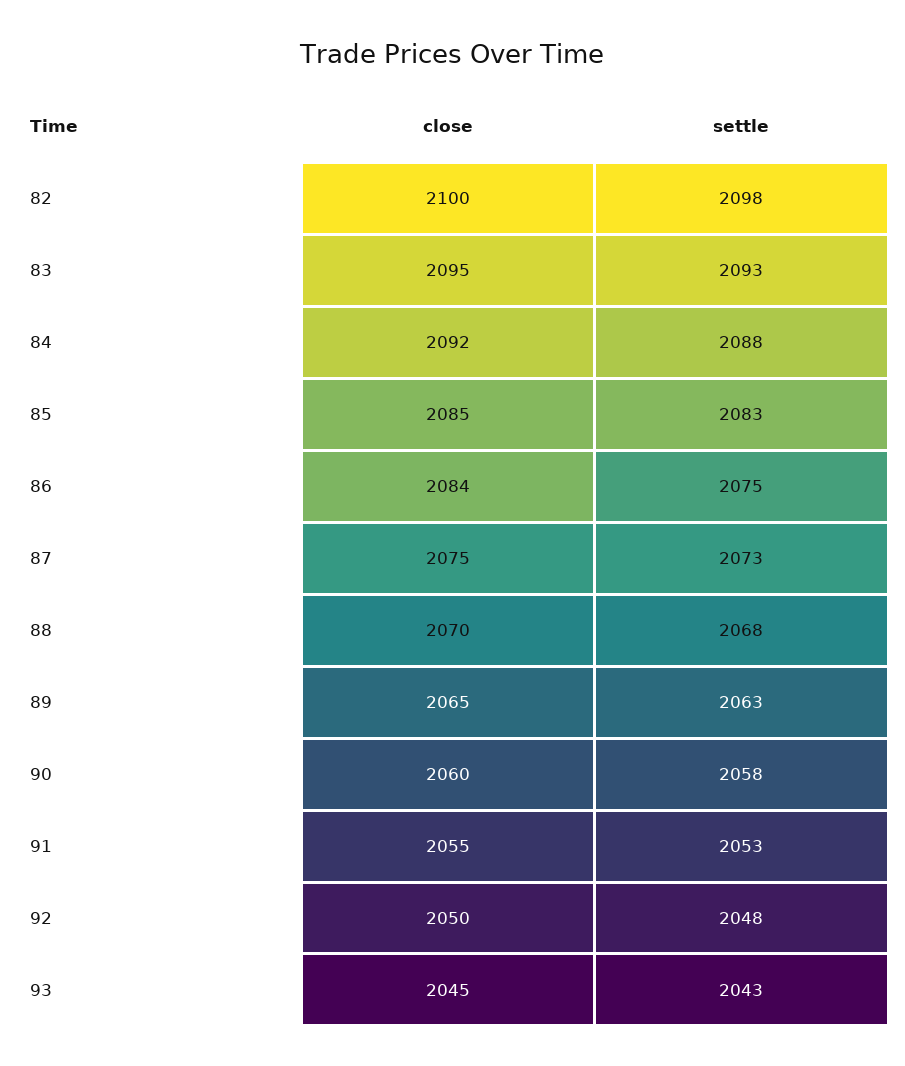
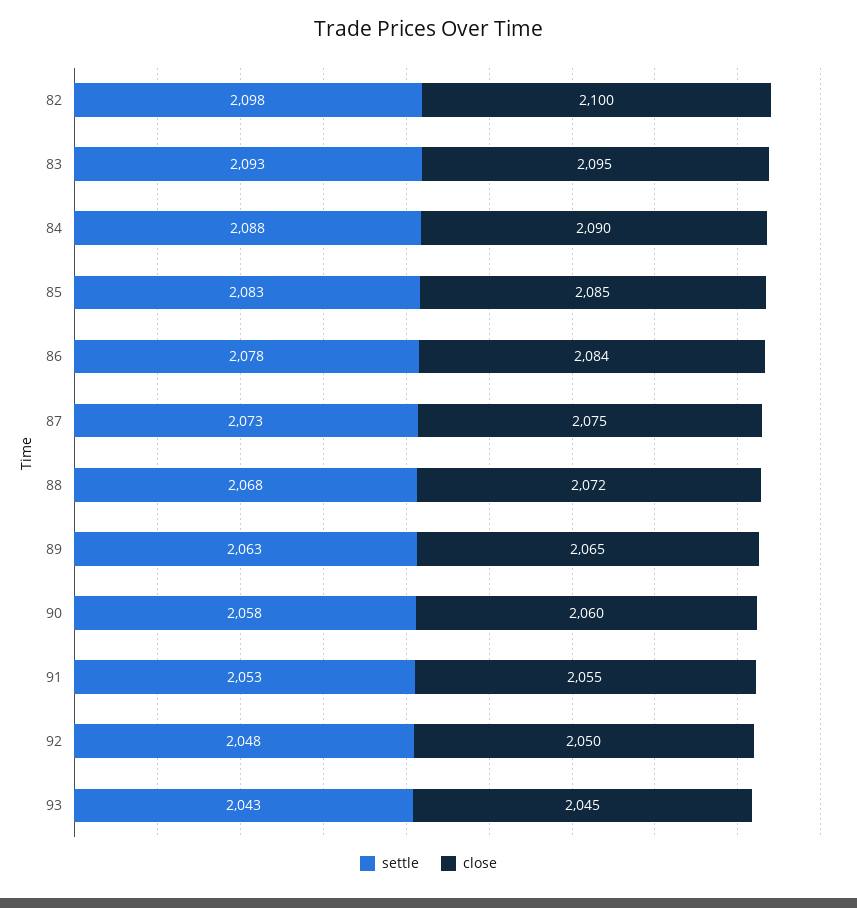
close, 84: 2092 -> 2090
settle, 86: 2075 -> 2078
close, 88: 2070 -> 2072

